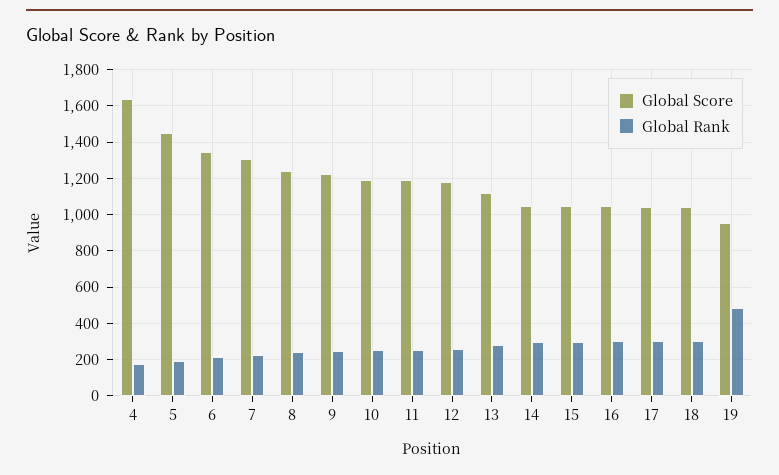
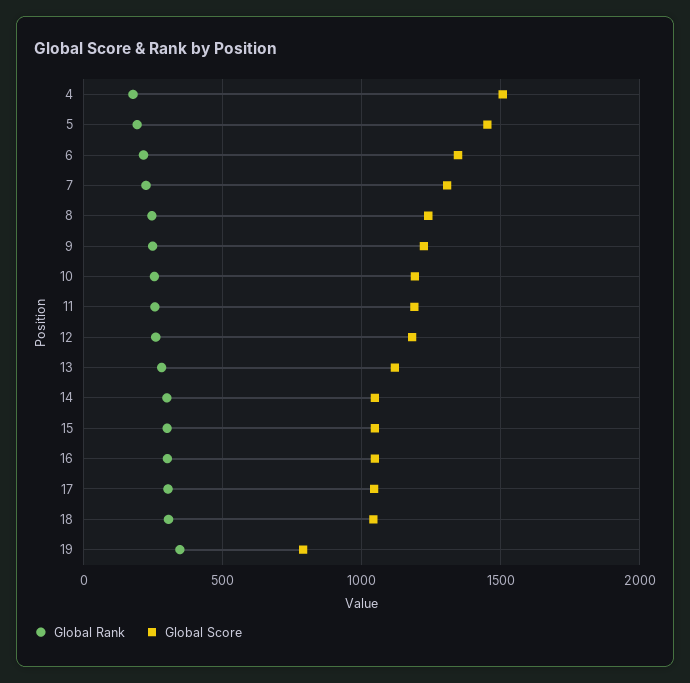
Global Score, 4: 1650 -> 1500
Global Score, 19: 950 -> 800
Global Rank, 19: 500 -> 350

